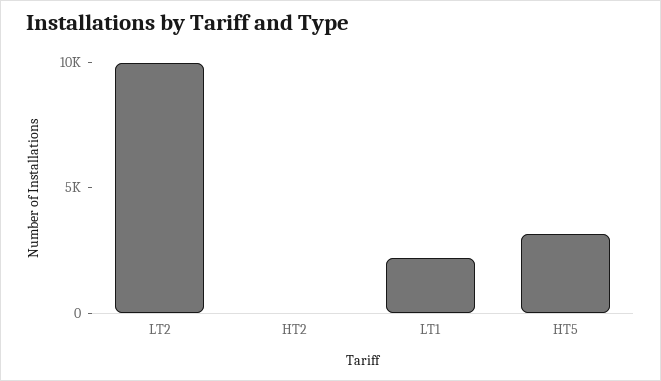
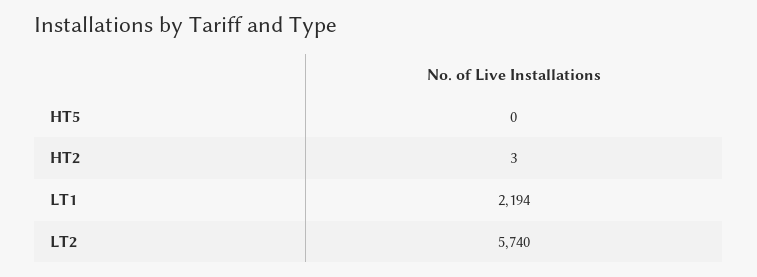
LT2: 10000 -> 5740
HT5: 3000 -> 0

